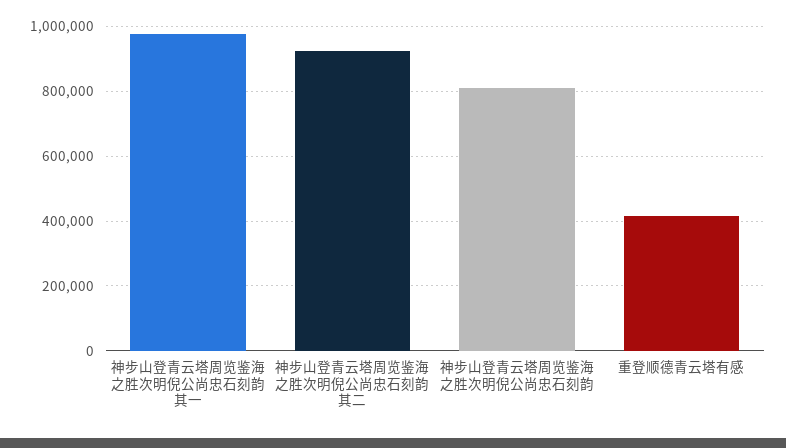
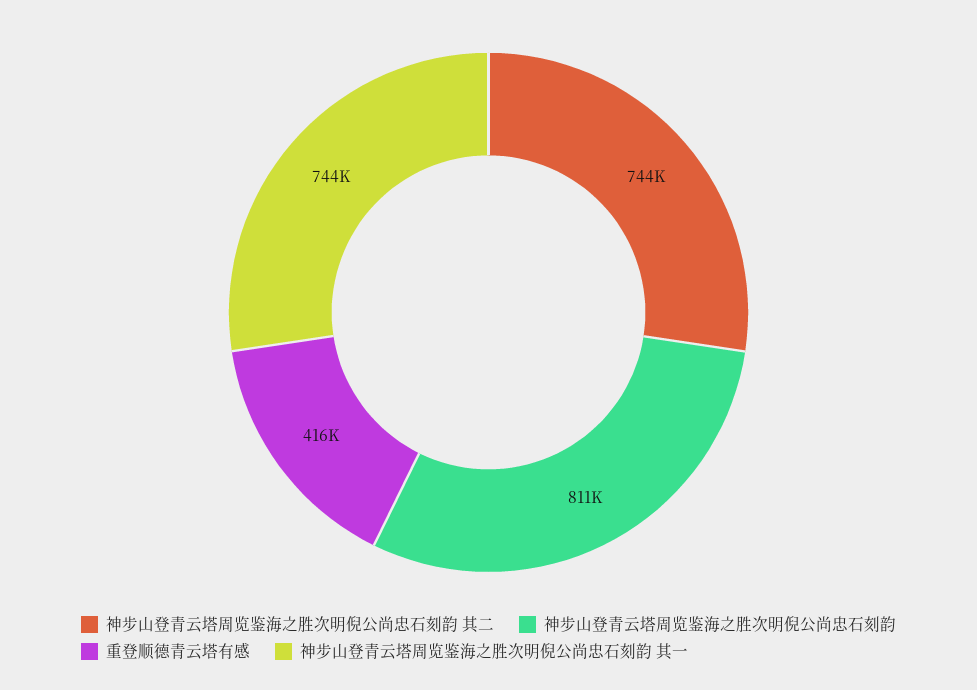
神步山登青云塔周览鉴海之胜次明倪公尚忠石刻韵 其一: 980000 -> 744000
神步山登青云塔周览鉴海之胜次明倪公尚忠石刻韵 其二: 920000 -> 744000

